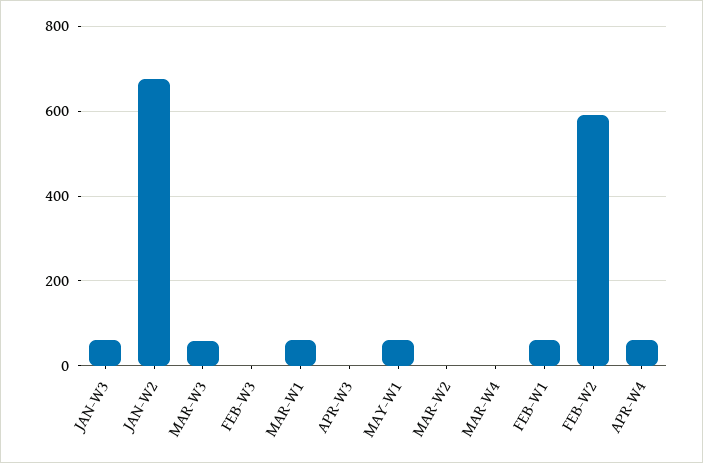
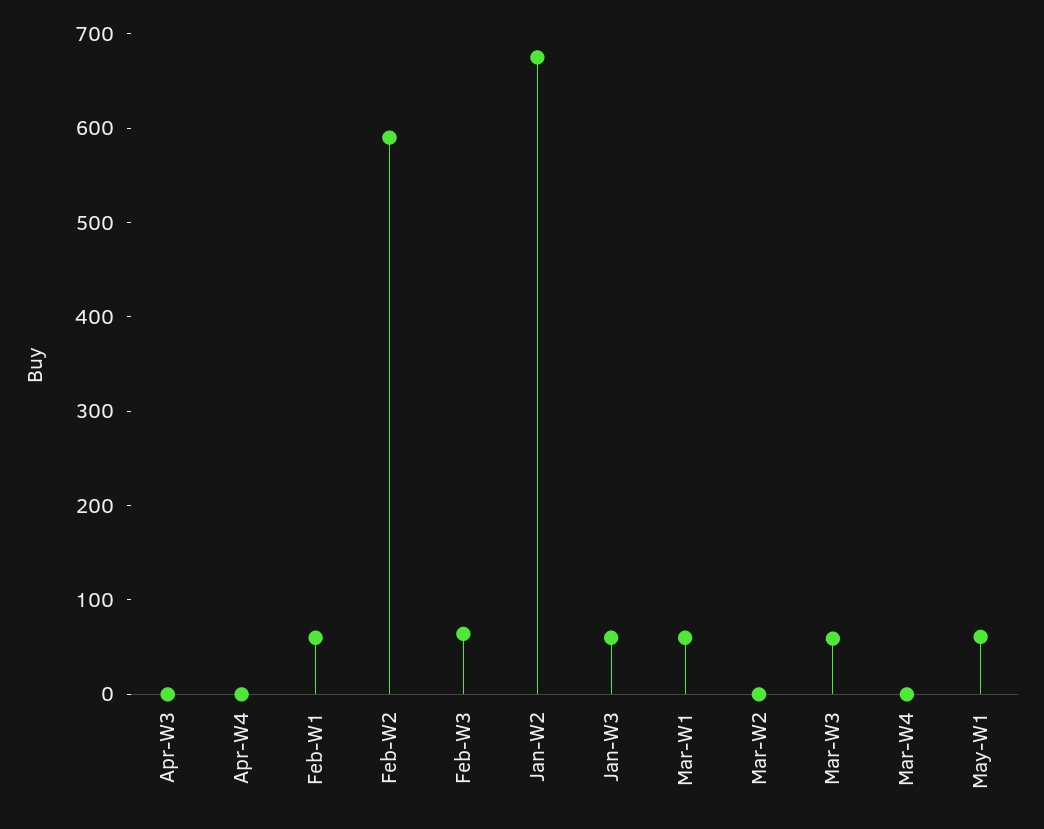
FEB-W3: 0 -> 60
APR-W4: 60 -> 0

